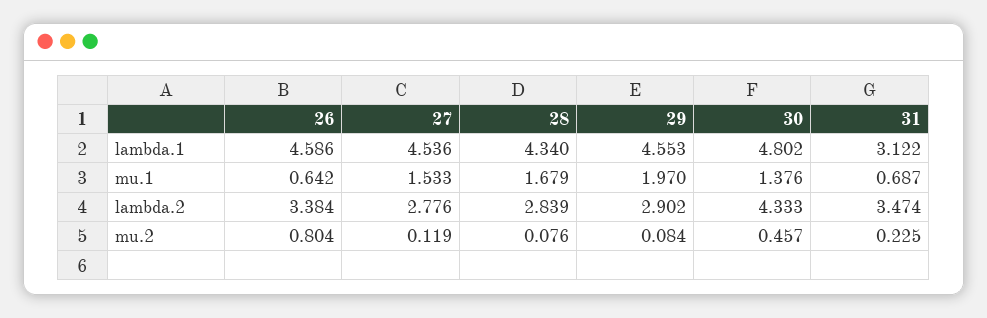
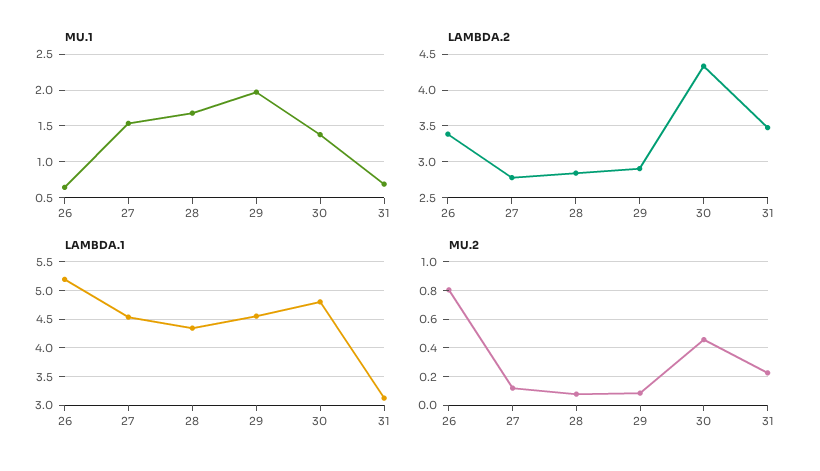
lambda.1, 26: 4.586 -> 5.25

